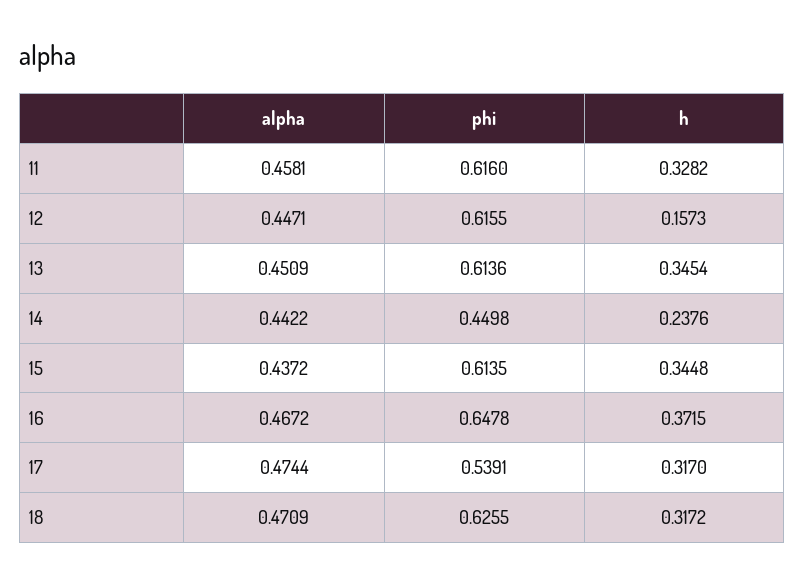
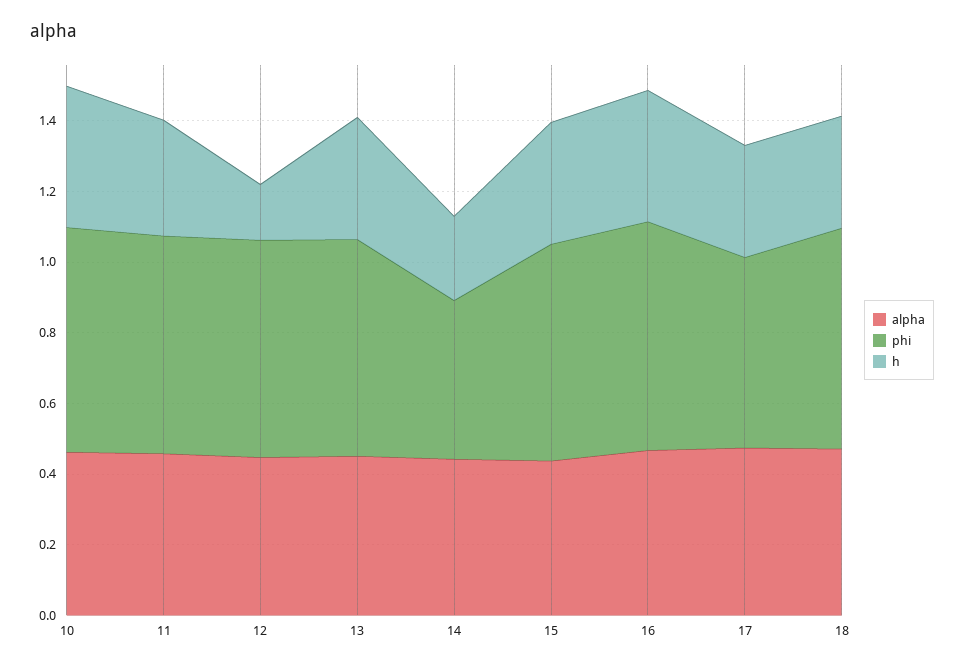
alpha, 10: none -> 0.45
phi, 10: none -> 0.65
h, 10: none -> 0.4

